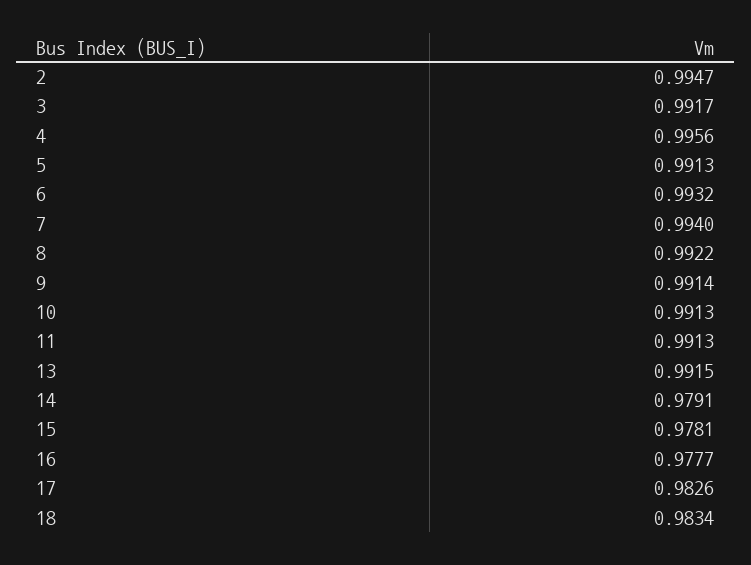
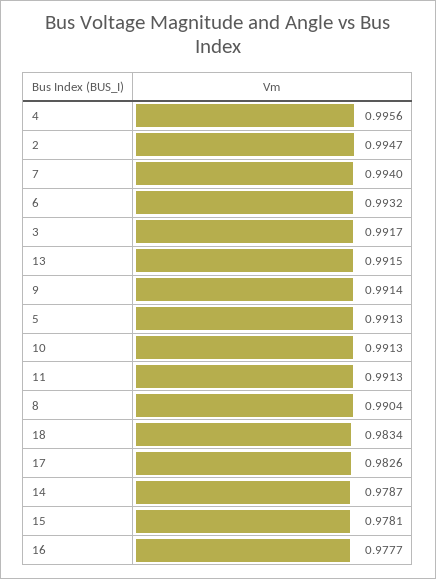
8: 0.9922 -> 0.9904
14: 0.9791 -> 0.9787

